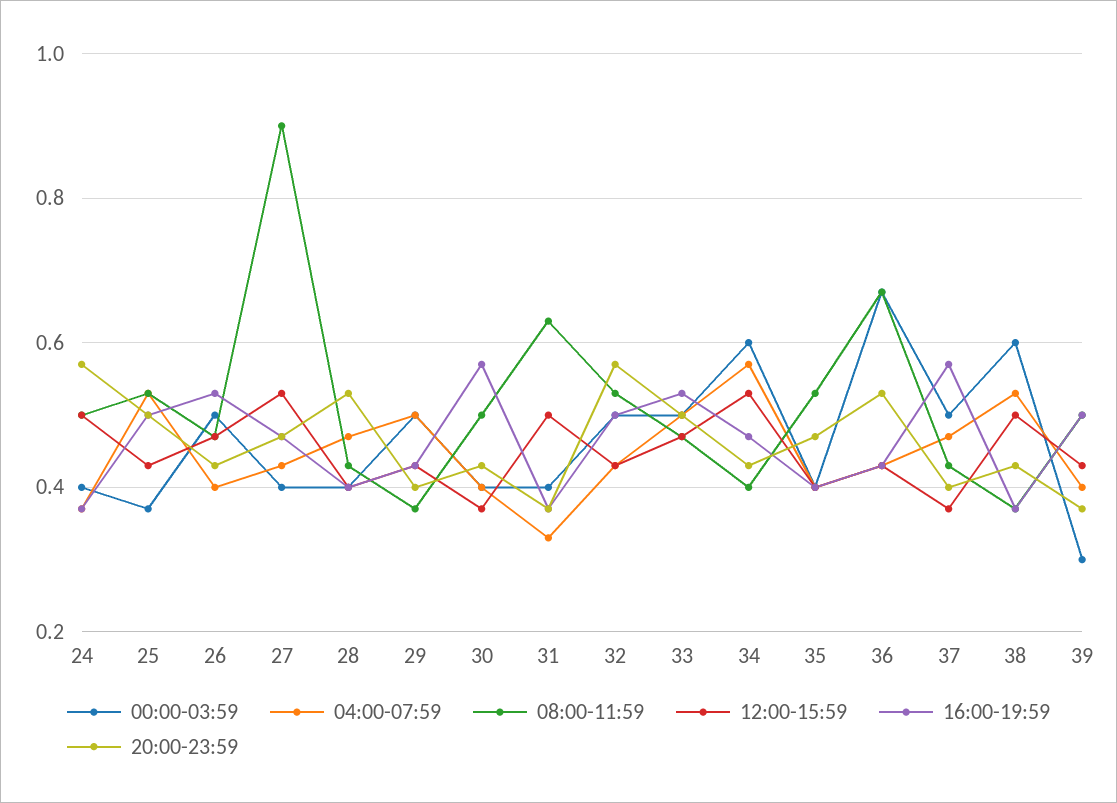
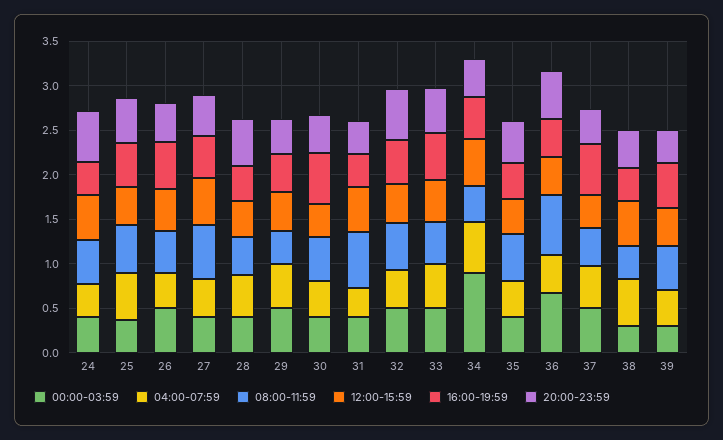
08:00-11:59, 27: 0.9 -> 0.6
00:00-03:59, 34: 0.6 -> 0.9
00:00-03:59, 38: 0.6 -> 0.3

